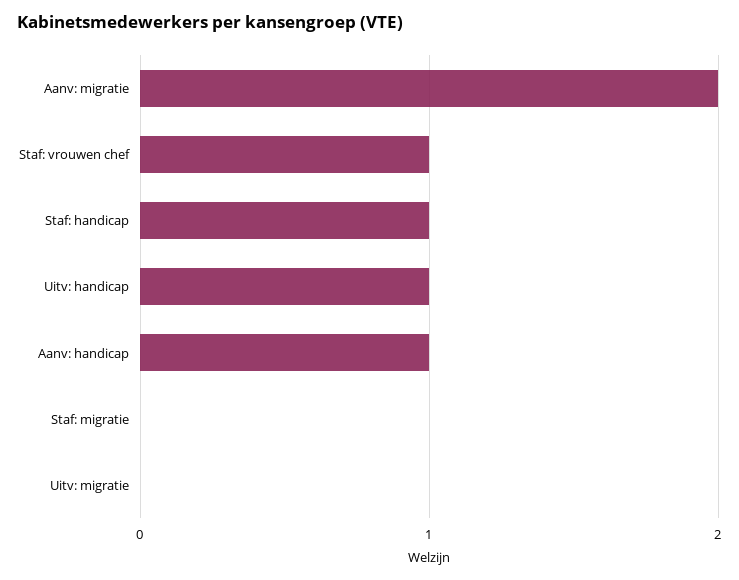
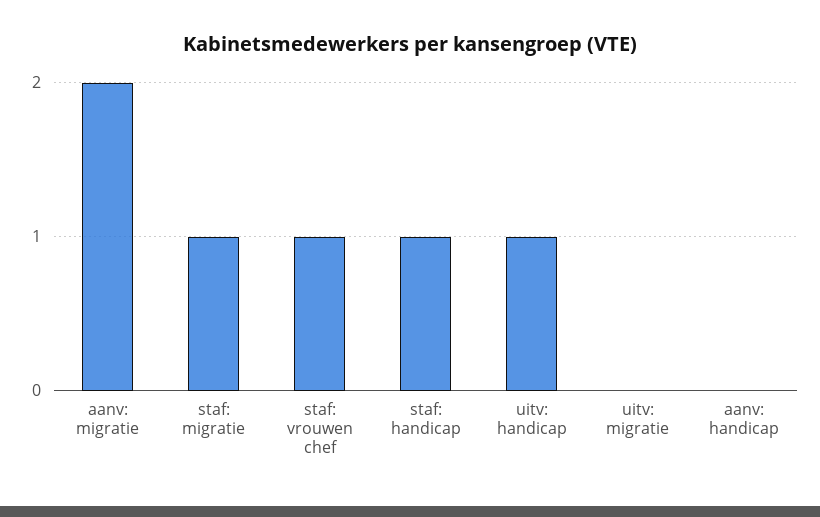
Aanv: handicap: 1 -> 0
Staf: migratie: 0 -> 1

